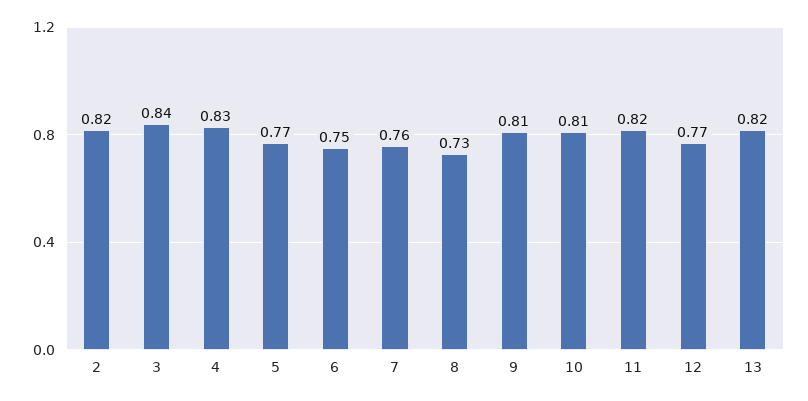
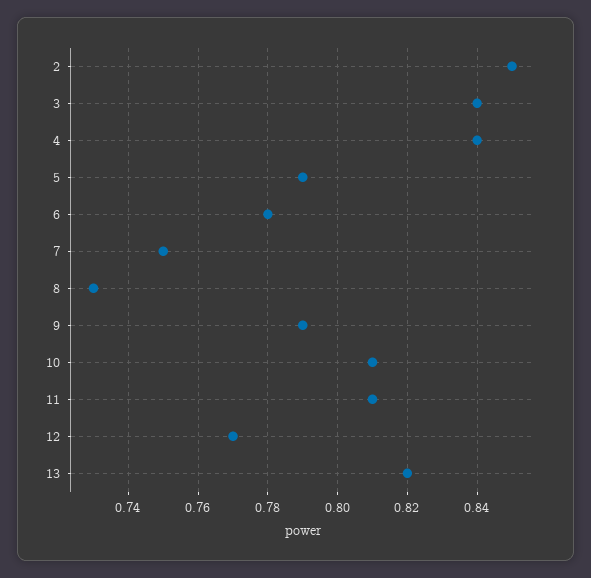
2: 0.82 -> 0.85
4: 0.83 -> 0.84
5: 0.77 -> 0.79
6: 0.75 -> 0.78
7: 0.76 -> 0.75
9: 0.81 -> 0.79
11: 0.82 -> 0.81

